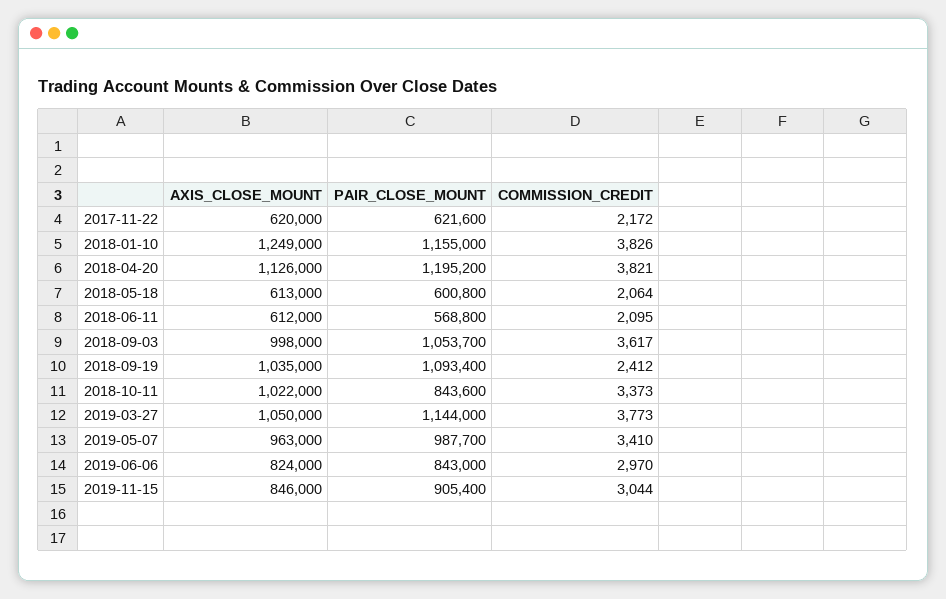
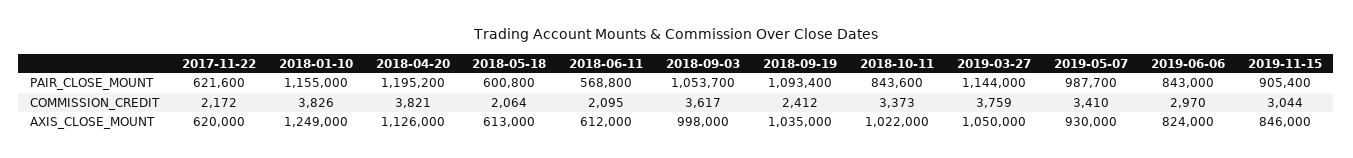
COMMISSION_CREDIT, 2019-03-27: 3773 -> 3759
AXIS_CLOSE_MOUNT, 2019-05-07: 963000 -> 930000

